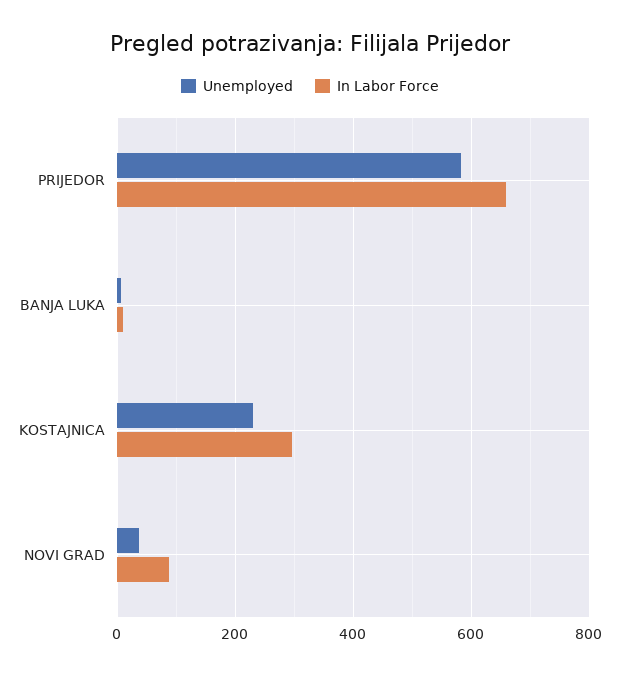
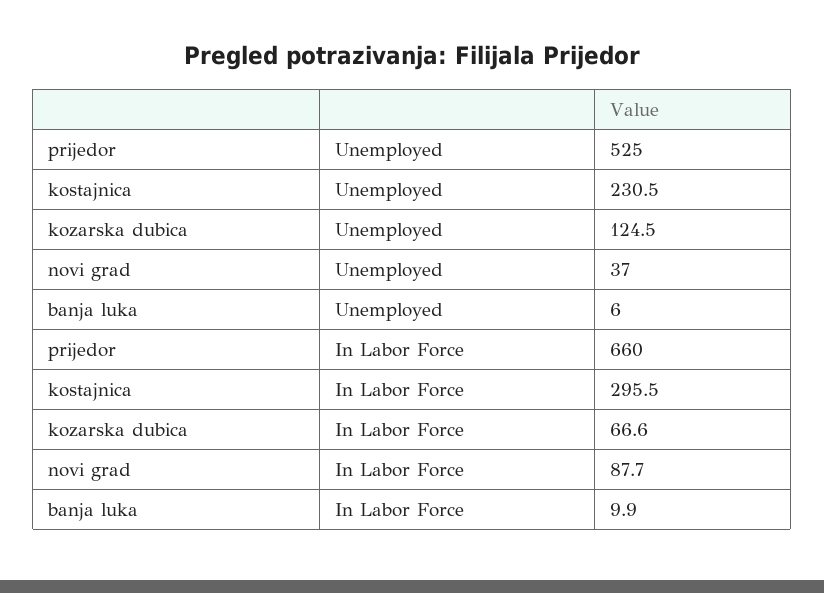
Unemployed, PRIJEDOR: 580 -> 525
Unemployed, kozarska dubica: none -> 124.5
In Labor Force, kozarska dubica: none -> 66.6

